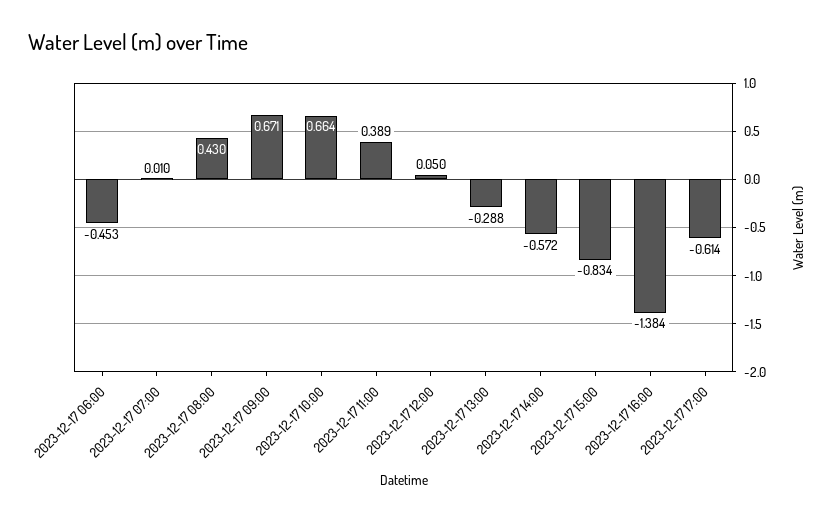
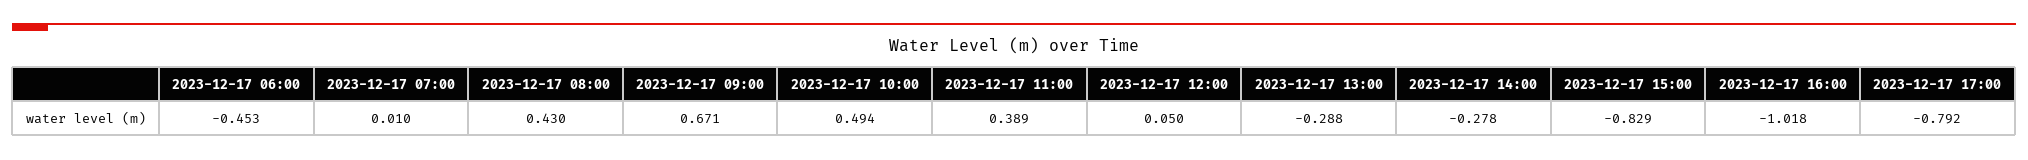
2023-12-17 10:00: 0.664 -> 0.494
2023-12-17 14:00: -0.572 -> -0.278
2023-12-17 15:00: -0.834 -> -0.829
2023-12-17 16:00: -1.384 -> -1.018
2023-12-17 17:00: -0.614 -> -0.792

